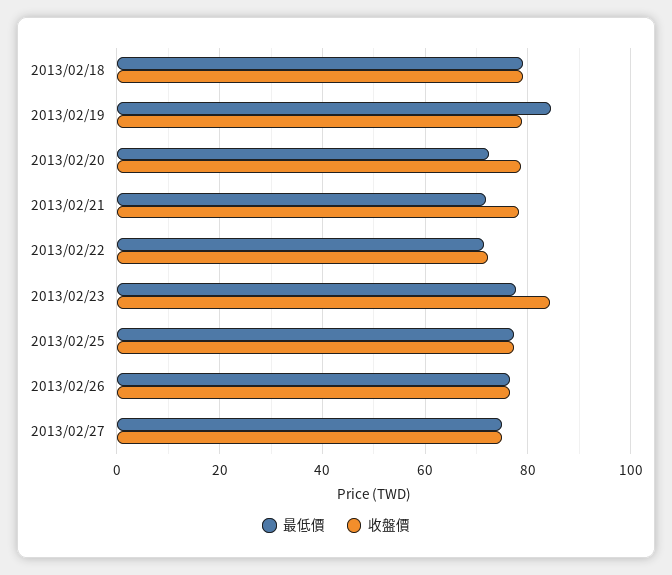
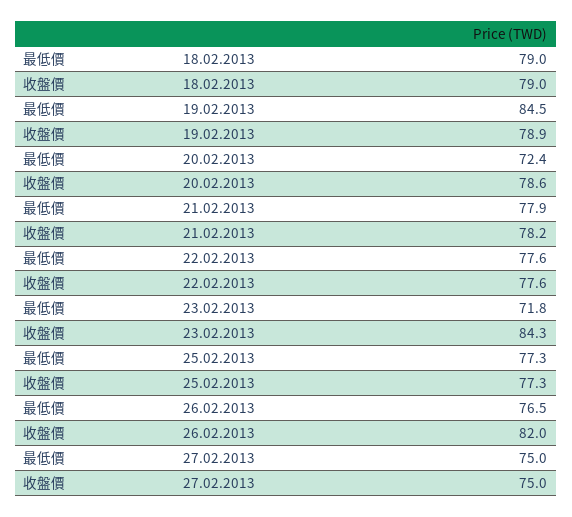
最低價, 2013/02/21: 72 -> 77.9
最低價, 2013/02/22: 72 -> 77.6
收盤價, 2013/02/22: 72 -> 77.6
最低價, 2013/02/23: 78 -> 71.8
收盤價, 2013/02/26: 76 -> 82

